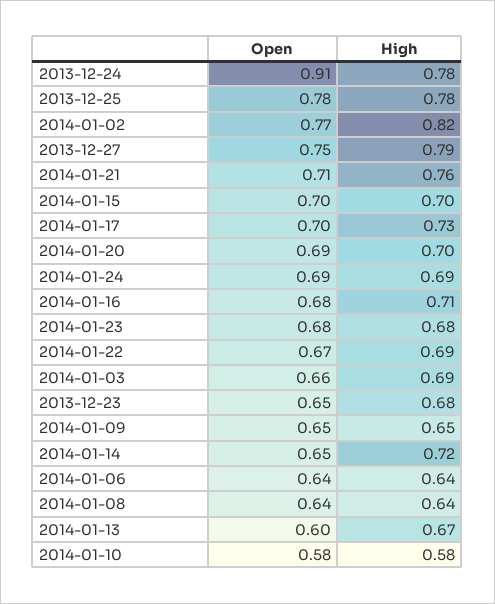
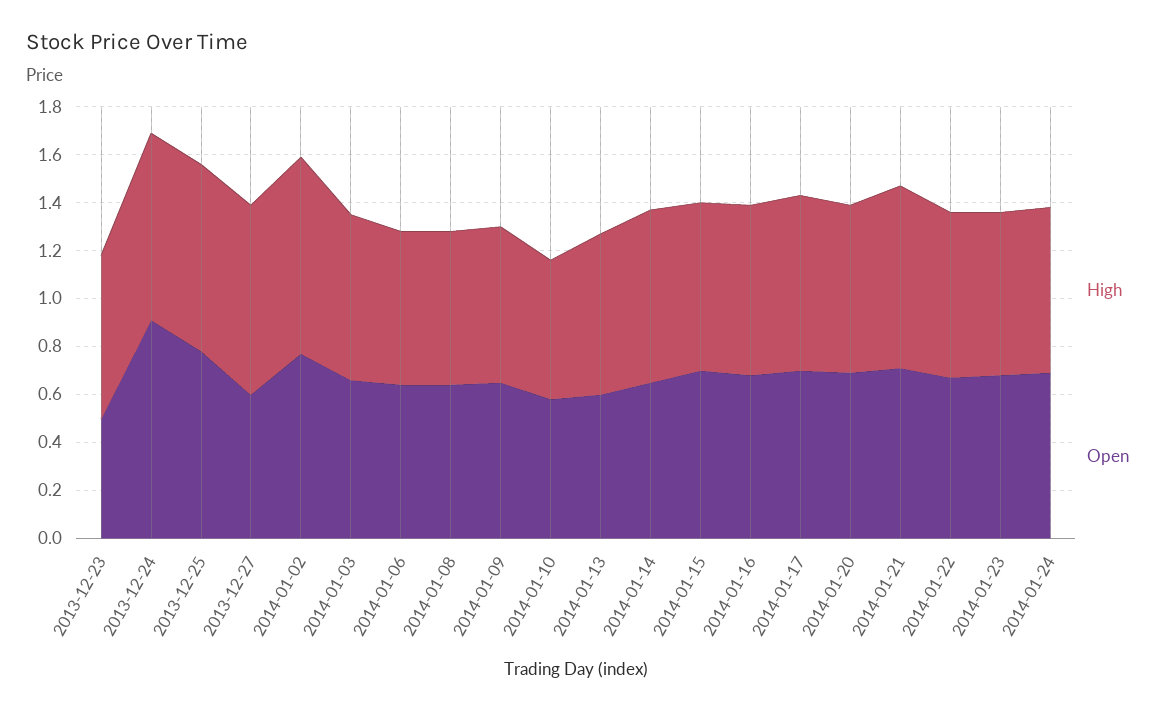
Open, 2013-12-27: 0.75 -> 0.6
Open, 2013-12-23: 0.65 -> 0.5

